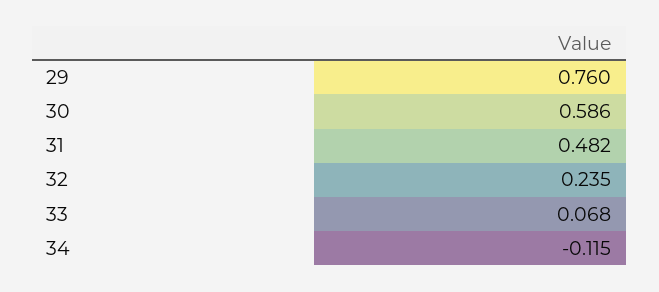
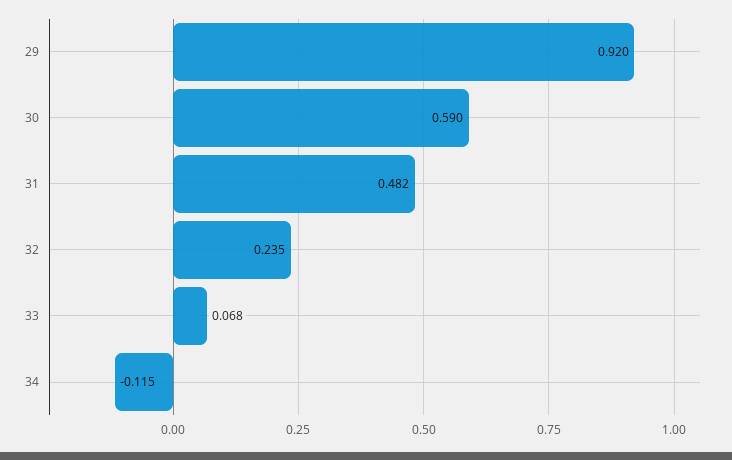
29: 0.76 -> 0.92
30: 0.586 -> 0.59

